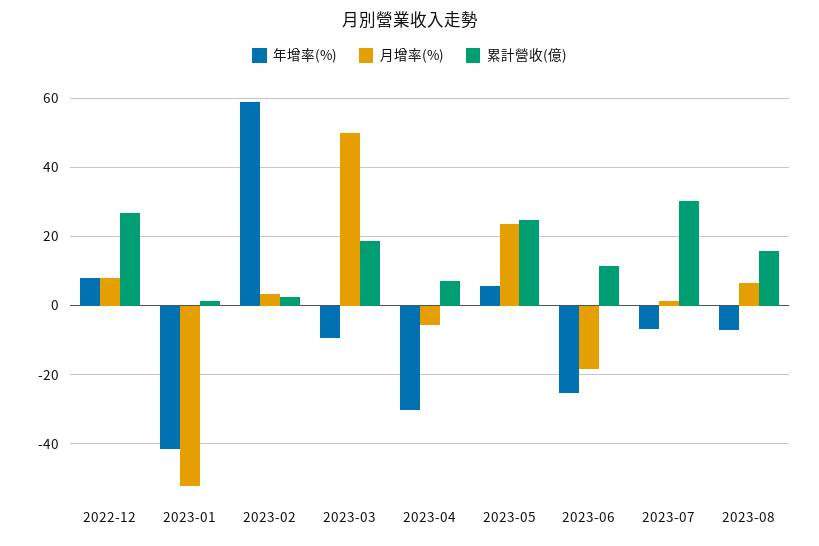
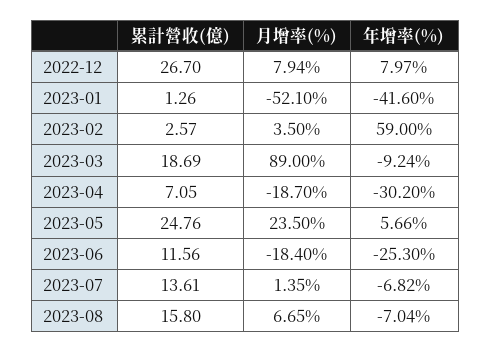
月增率(%), 2023-03: 50 -> 89
月增率(%), 2023-04: -6 -> -18.7
累計營收(億), 2023-07: 30 -> 13.61

